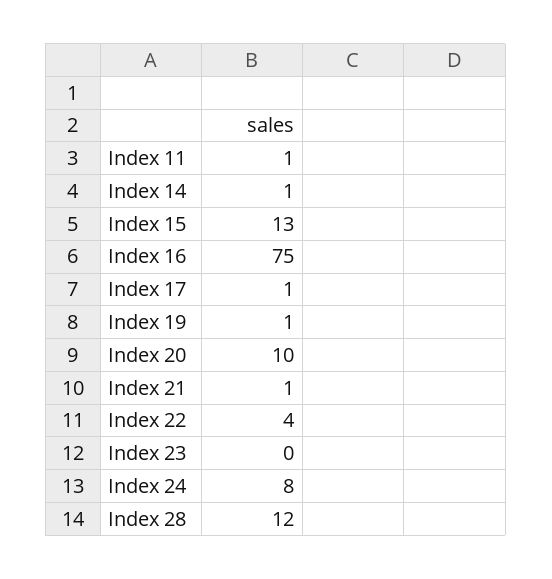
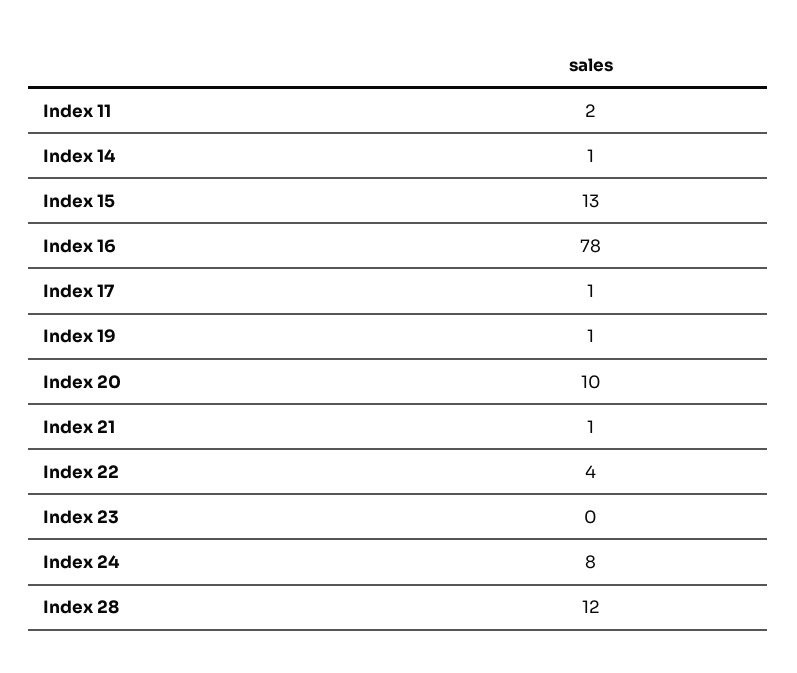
Index 11: 1 -> 2
Index 16: 75 -> 78

